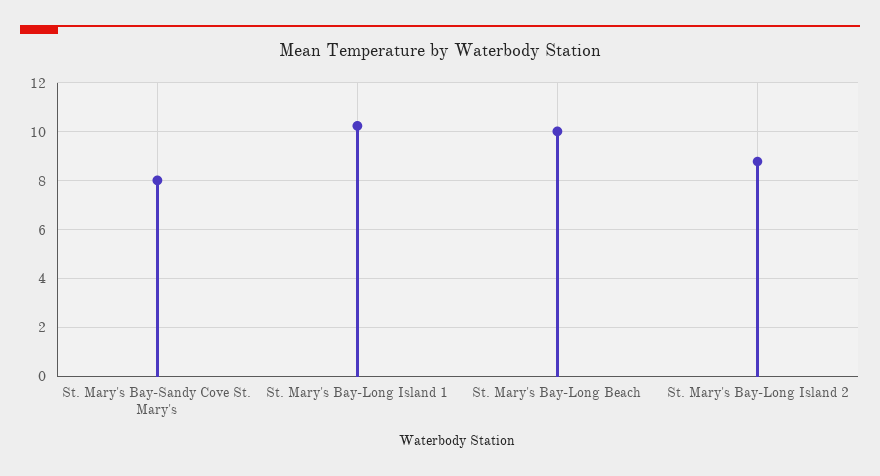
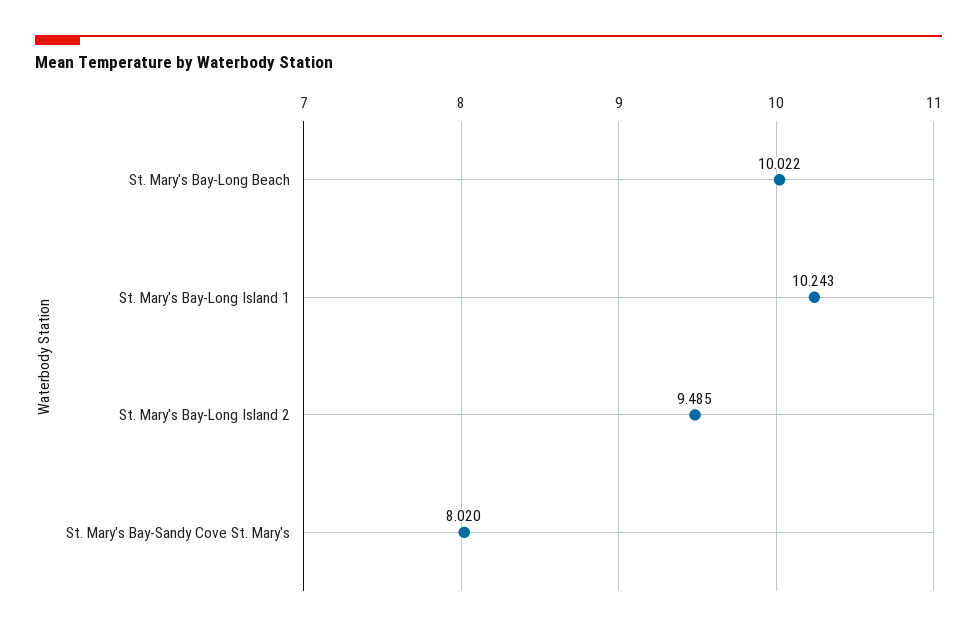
St. Mary's Bay-Long Island 2: 8.75 -> 9.485

